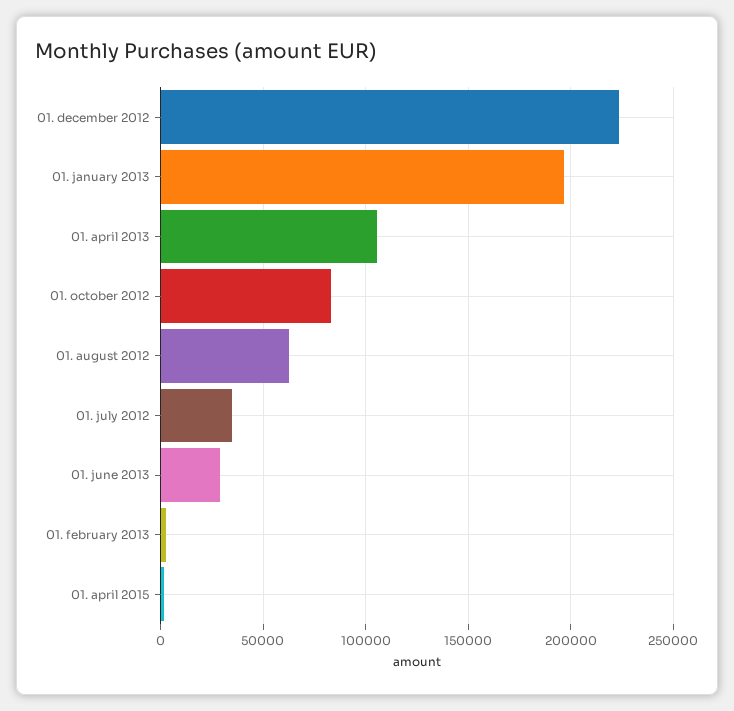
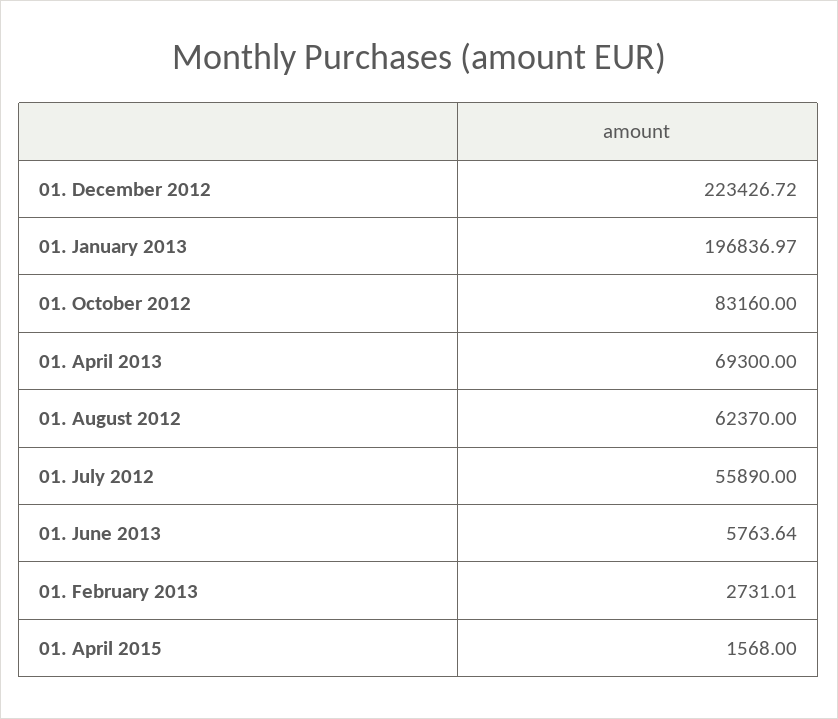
01. april 2013: 105000 -> 69300
01. july 2012: 35000 -> 55890
01. june 2013: 30000 -> 5763.64

